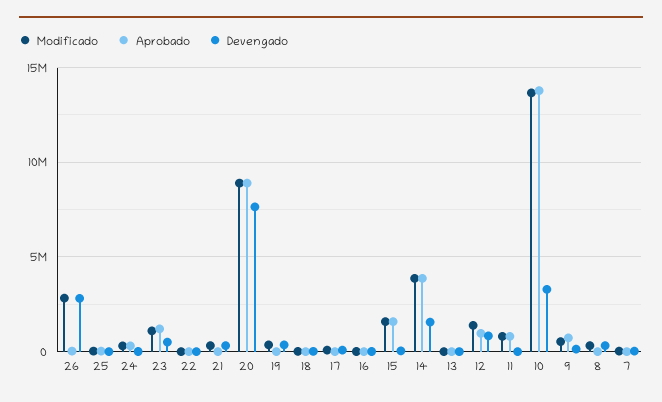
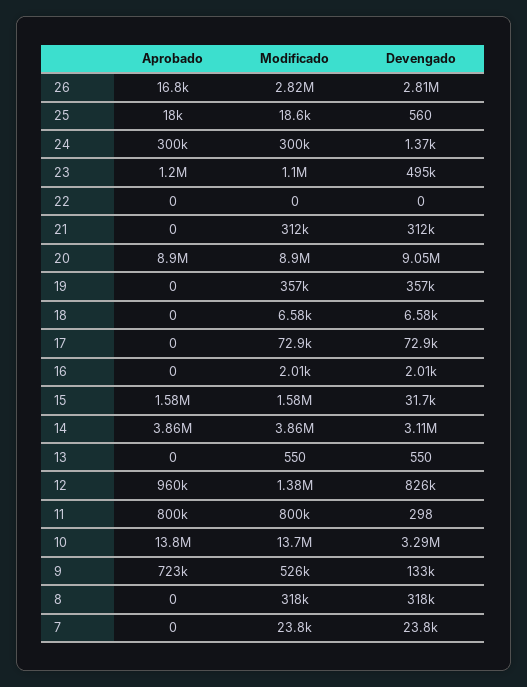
Devengado, 20: 7500000 -> 9050000
Devengado, 14: 1500000 -> 3110000

